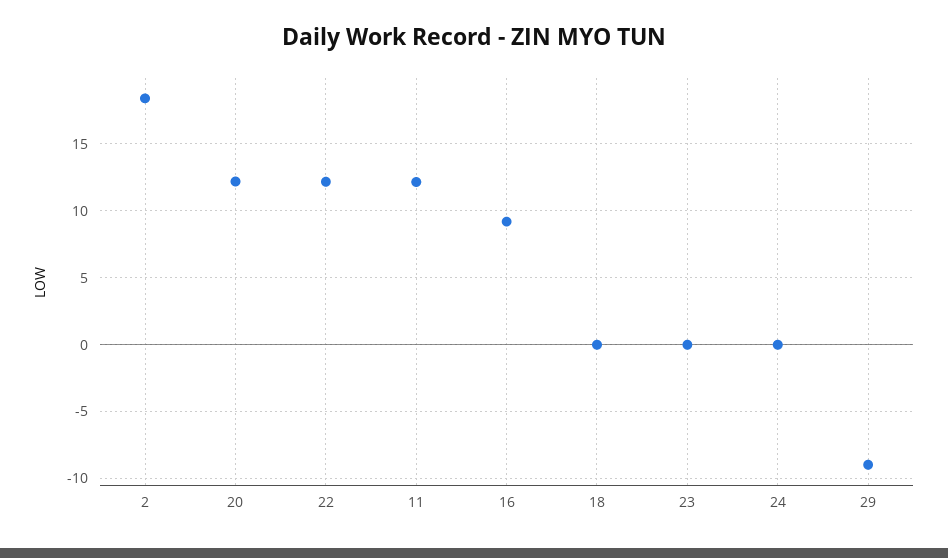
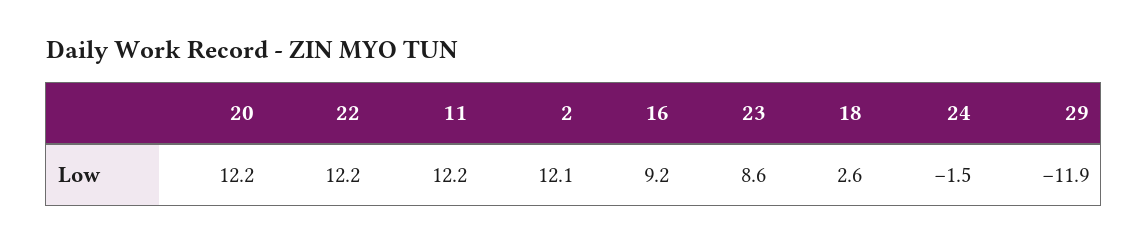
2: 18.5 -> 12.1
18: 0 -> 2.6
23: 0 -> 8.6
24: 0 -> -1.5
29: -9 -> -11.9

